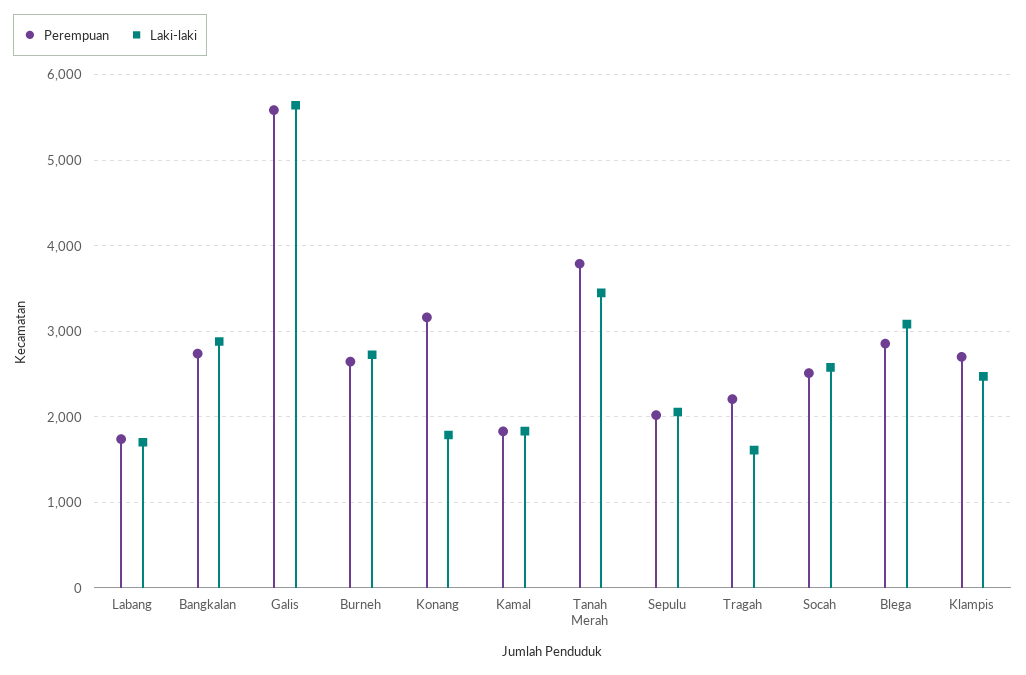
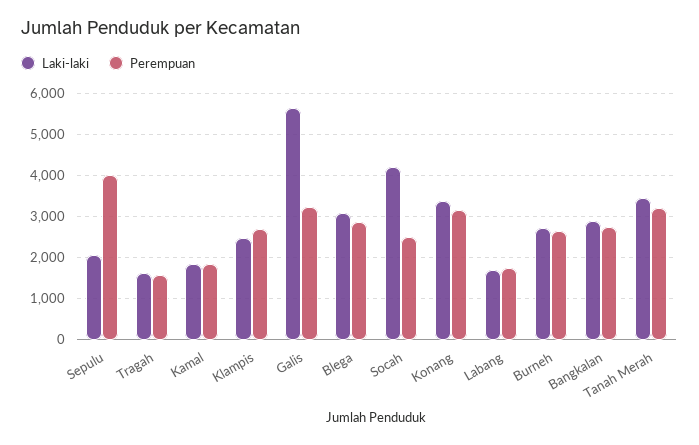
Perempuan, Galis: 5600 -> 3200
Laki-laki, Konang: 1800 -> 3400
Perempuan, Tanah Merah: 3800 -> 3200
Perempuan, Sepulu: 2000 -> 4000
Perempuan, Tragah: 2200 -> 1600
Laki-laki, Socah: 2600 -> 4200

